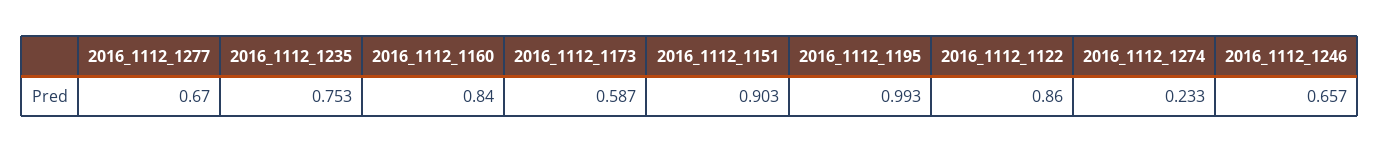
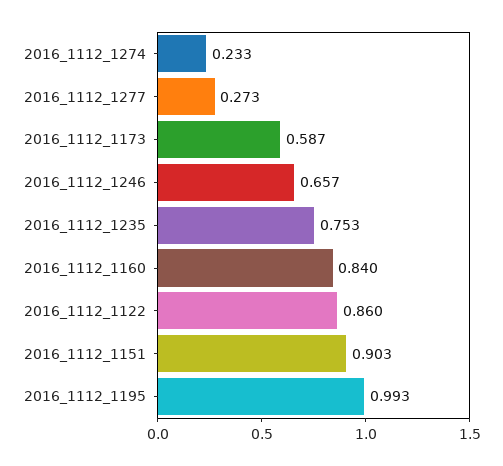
2016_1112_1277: 0.67 -> 0.273

